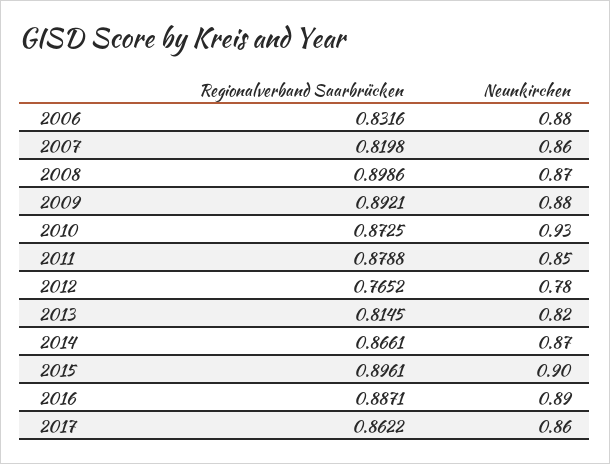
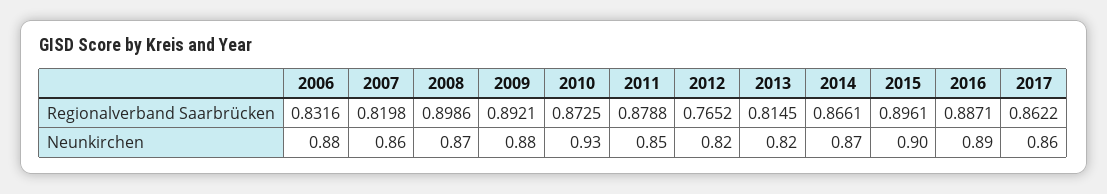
Neunkirchen, 2012: 0.78 -> 0.82

